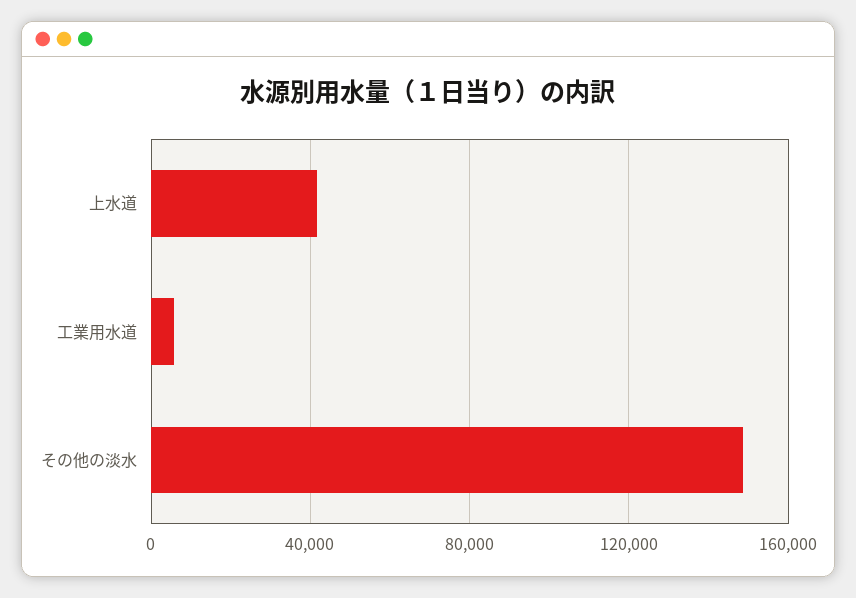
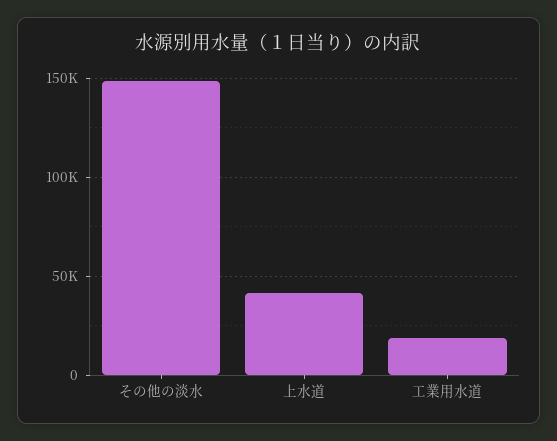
工業用水道: 5000 -> 20000

